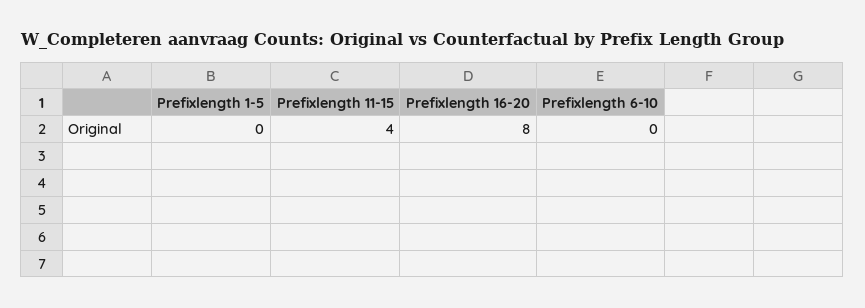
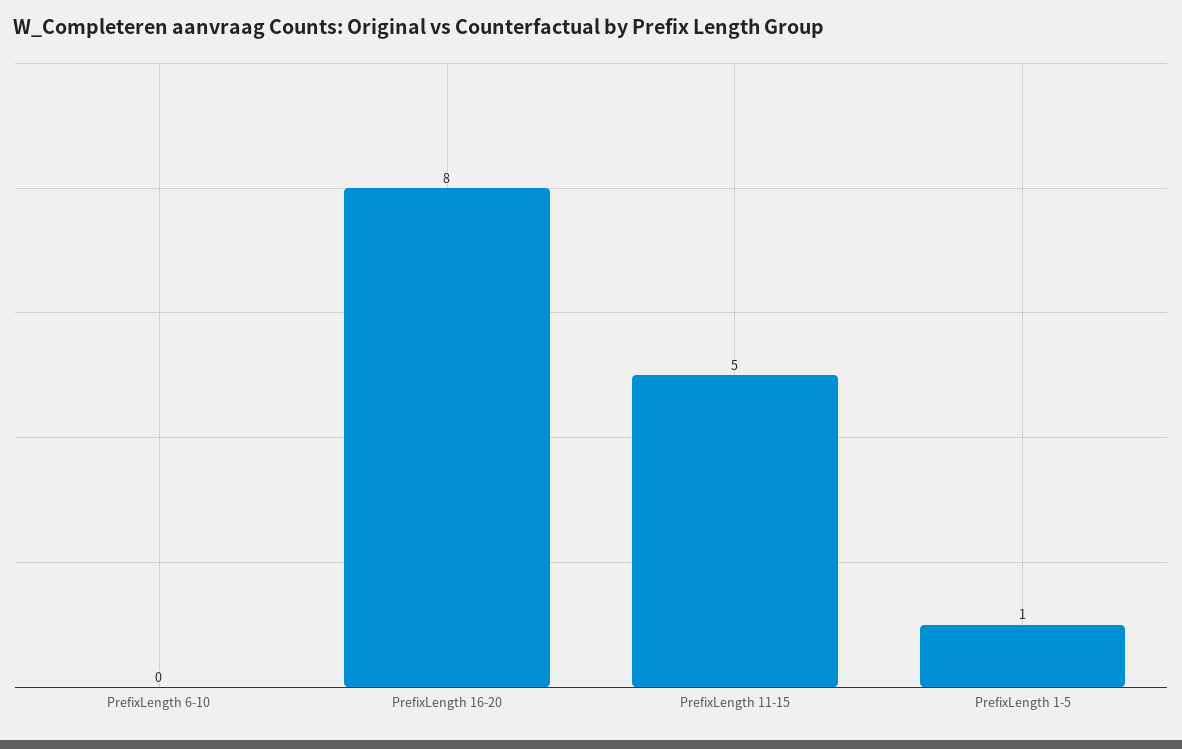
Prefixlength 1-5: 0 -> 1
Prefixlength 11-15: 4 -> 5

